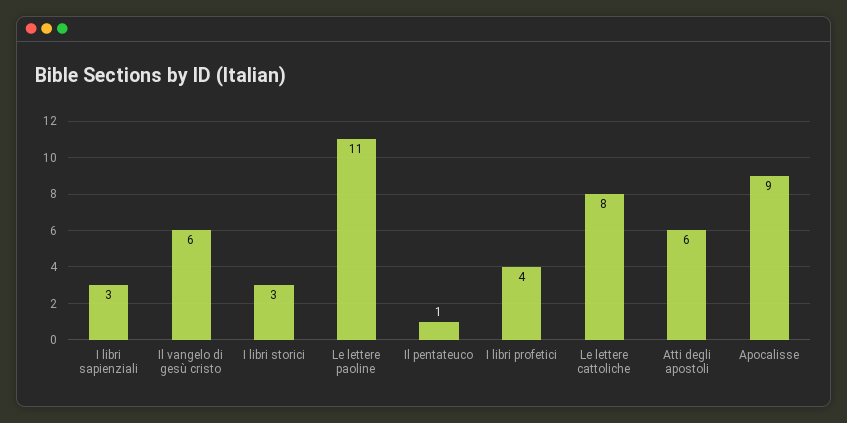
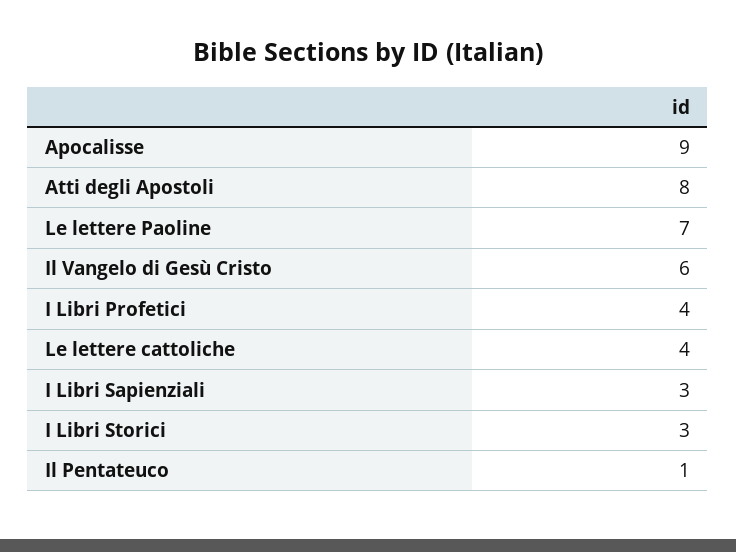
Le lettere paoline: 11 -> 7
Le lettere cattoliche: 8 -> 4
Atti degli apostoli: 6 -> 8

